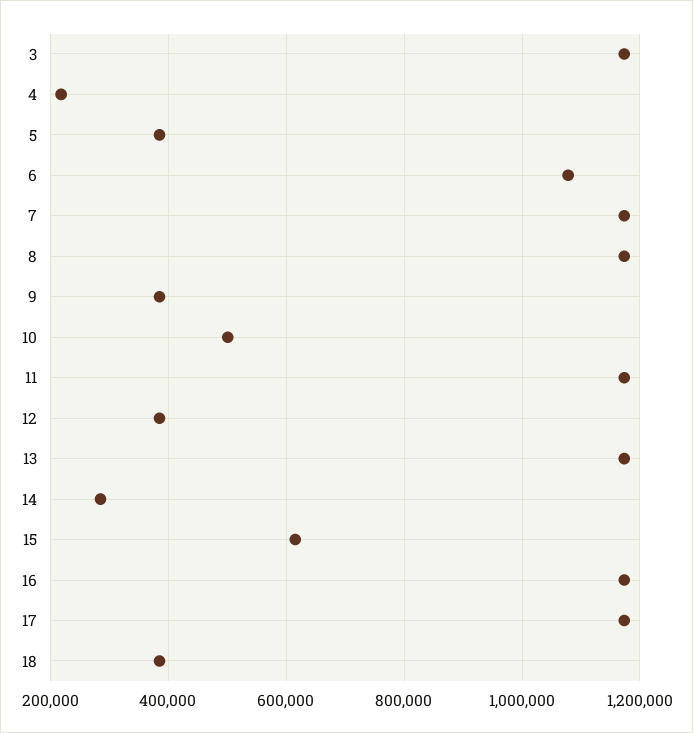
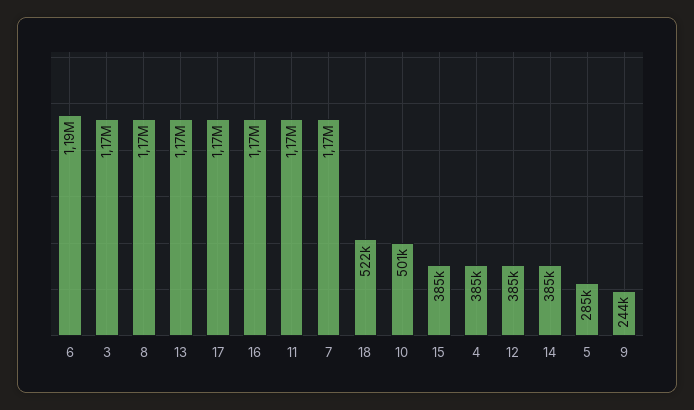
4: 220000 -> 385000
5: 380000 -> 285000
6: 1080000 -> 1190000
9: 380000 -> 244000
14: 280000 -> 385000
15: 620000 -> 385000
18: 380000 -> 522000

